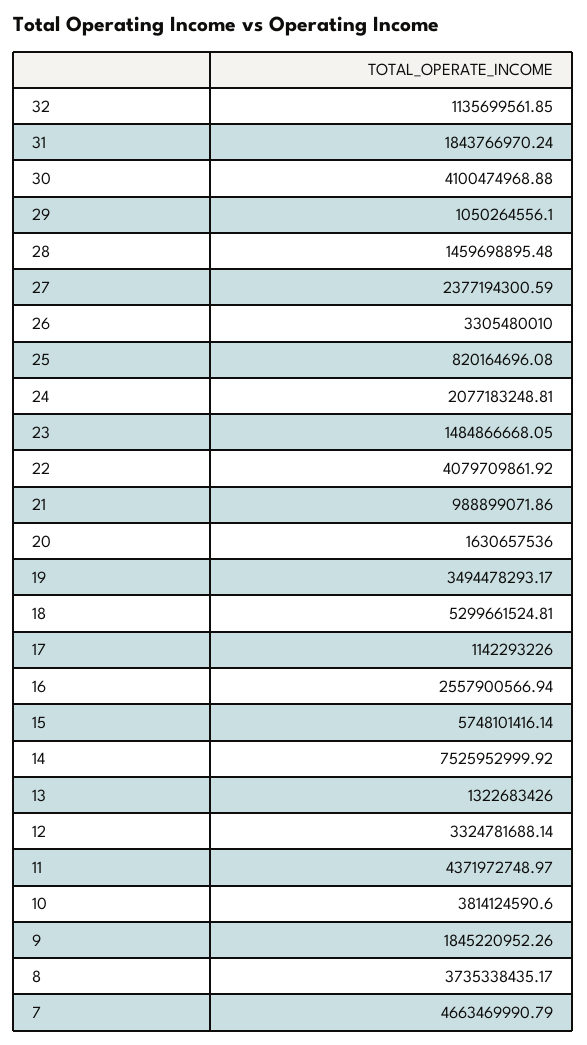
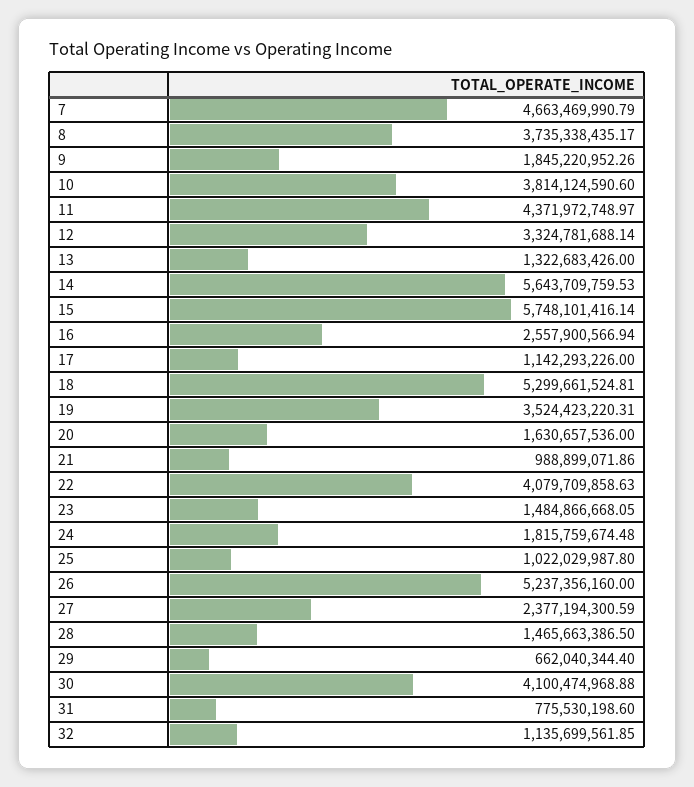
31: 1843766970.24 -> 775530198.6
29: 1050264556.1 -> 662040344.4
28: 1459698895.48 -> 1465663386.5
26: 3305480010 -> 5237356160
25: 820164696.08 -> 1022029987.8
24: 2077183248.81 -> 1815759674.48
22: 4079709861.92 -> 4079709858.63
19: 3494478293.17 -> 3524423220.31
14: 7525952999.92 -> 5643709759.53

